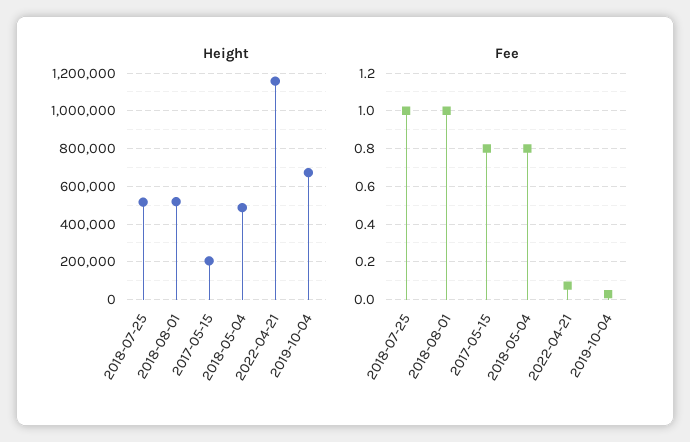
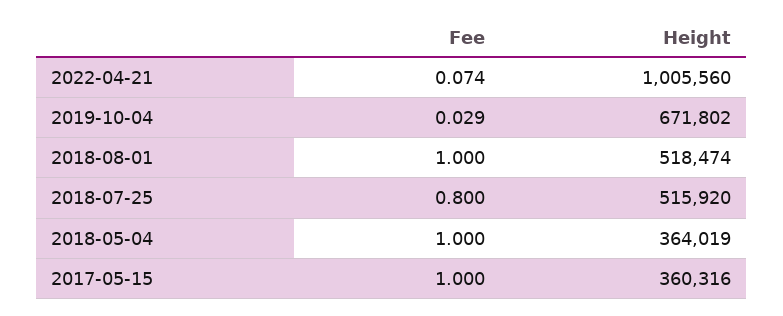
Height, 2017-05-15: 200000 -> 360316
Height, 2018-05-04: 500000 -> 364019
Height, 2022-04-21: 1150000 -> 1005560
Fee, 2018-07-25: 1 -> 0.8
Fee, 2017-05-15: 0.8 -> 1
Fee, 2018-05-04: 0.8 -> 1

